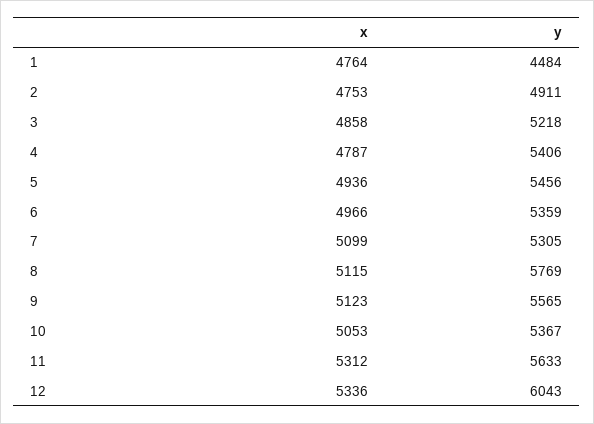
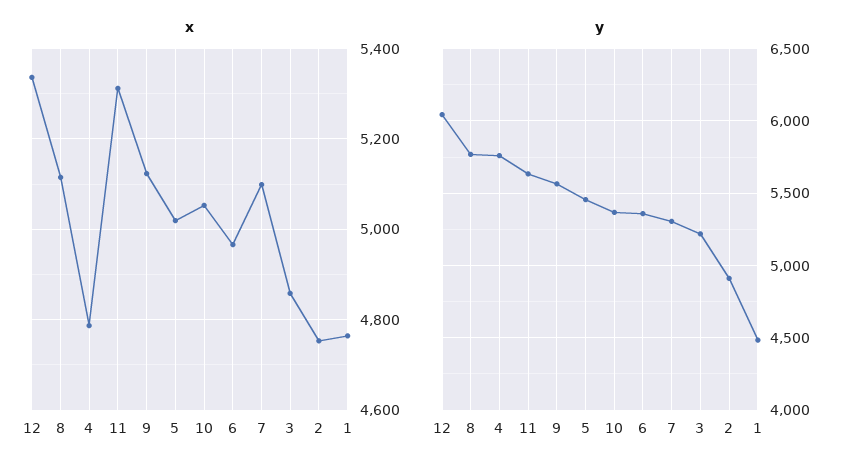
y, 4: 5406 -> 5750
x, 5: 4936 -> 5020

